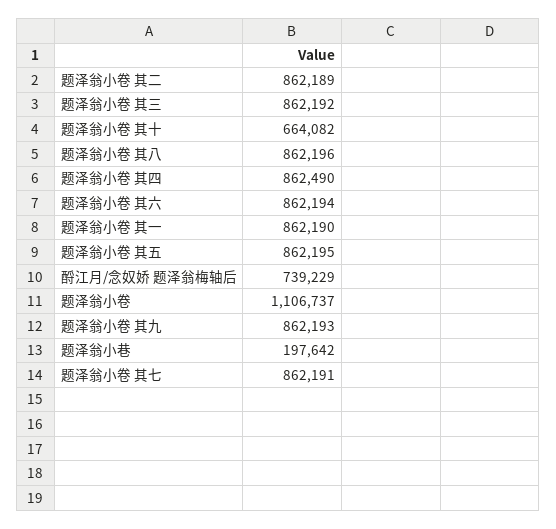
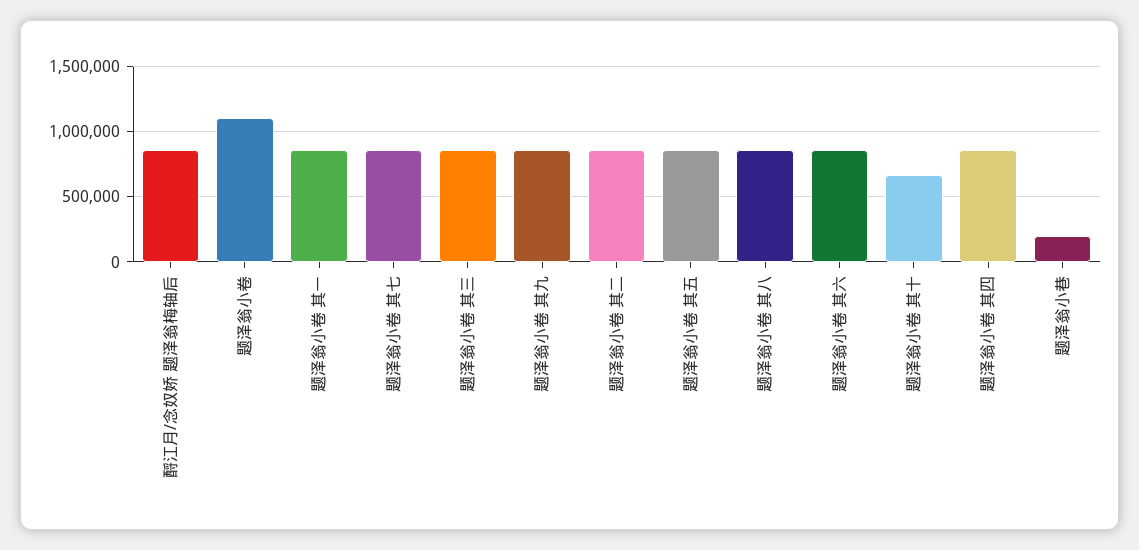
酹江月/念奴娇 题泽翁梅轴后: 739229 -> 850000

